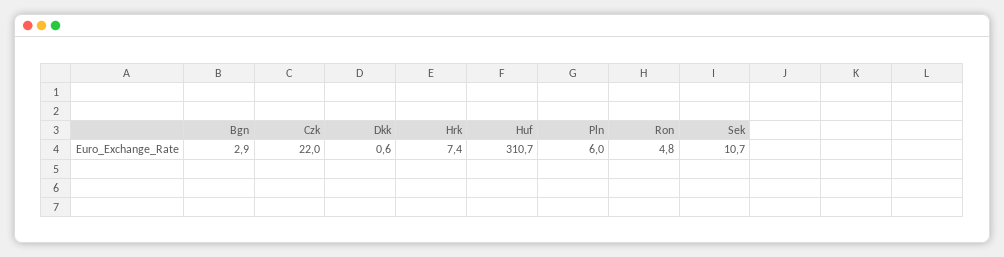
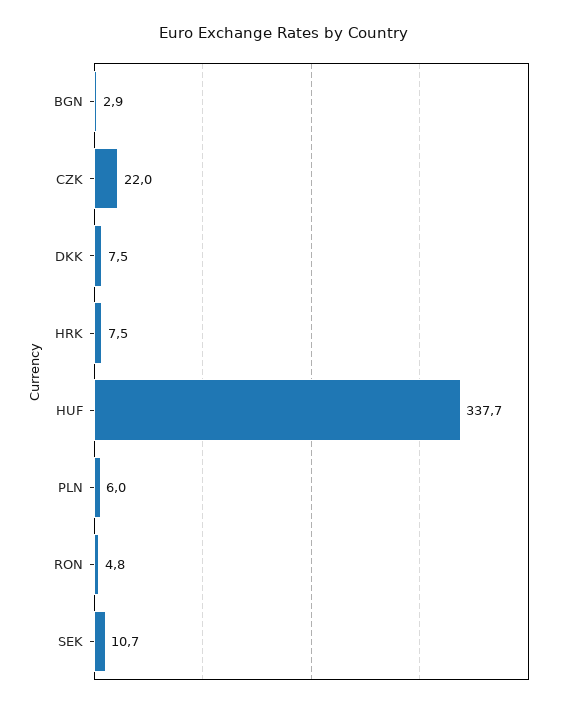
Dkk: 0.6 -> 7.5
Hrk: 7.4 -> 7.5
Huf: 310.7 -> 337.7

